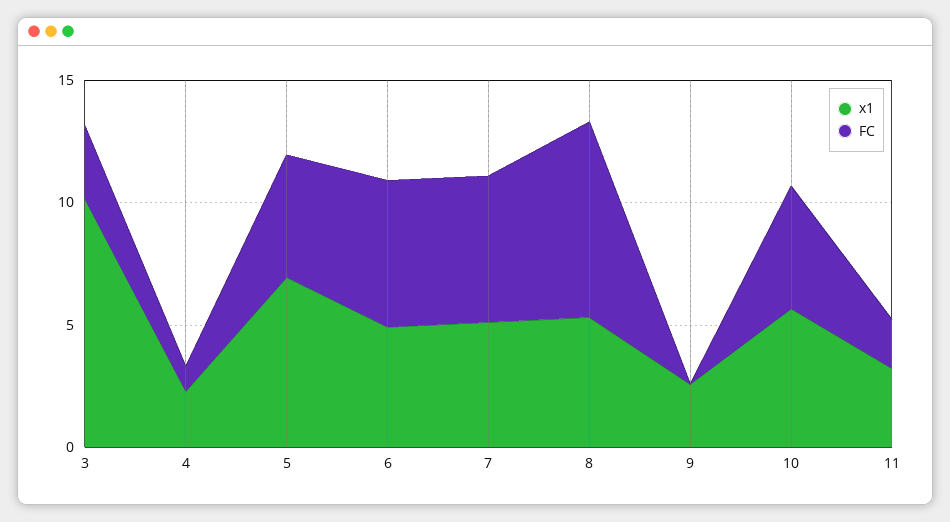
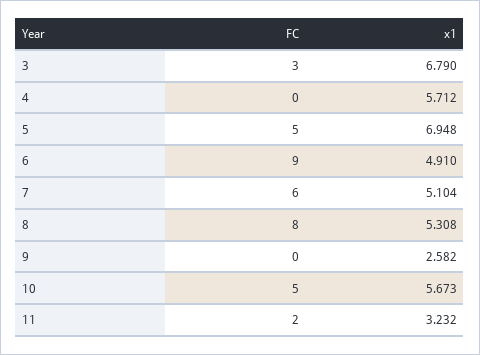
x1, 3: 10 -> 6.79
x1, 4: 2 -> 5.712
FC, 4: 1 -> 0
FC, 6: 6 -> 9

